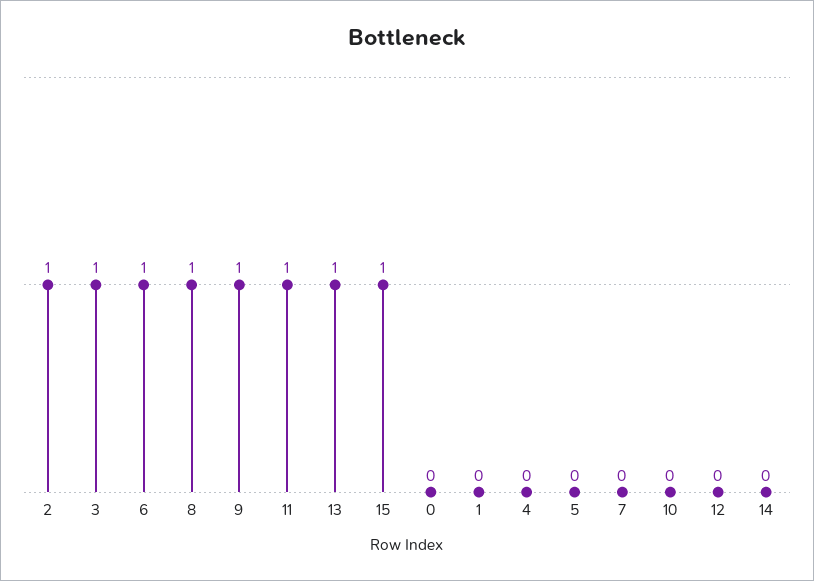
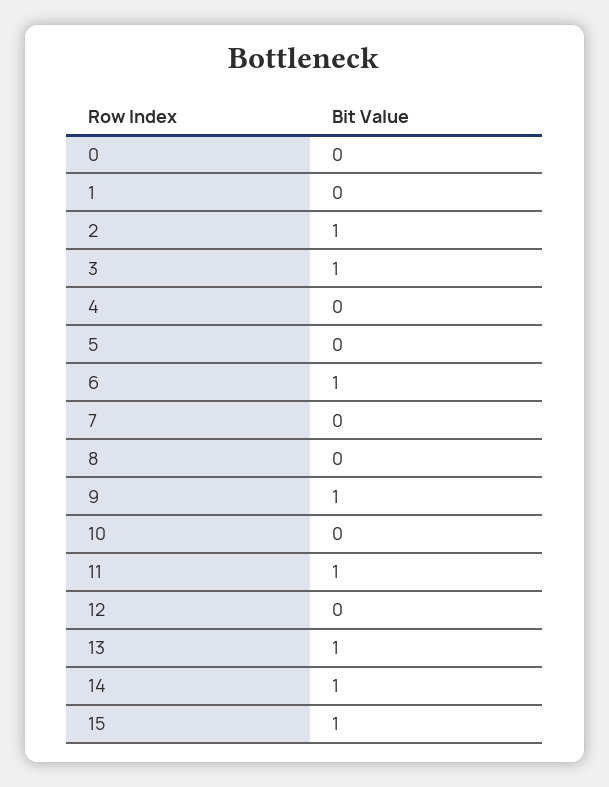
8: 1 -> 0
14: 0 -> 1

